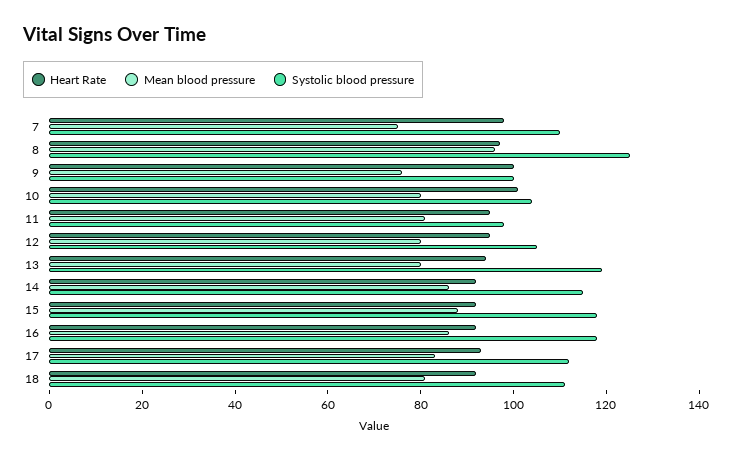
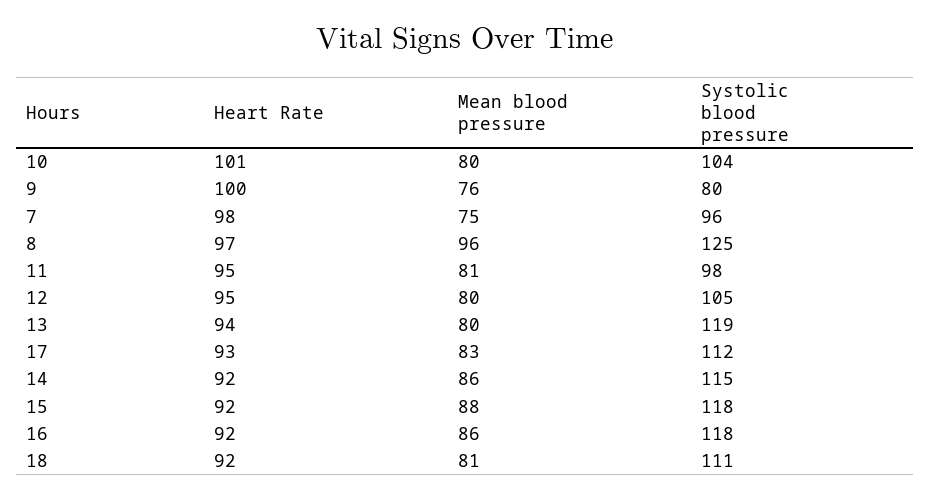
Systolic blood pressure, 7: 110 -> 96
Systolic blood pressure, 9: 100 -> 80

